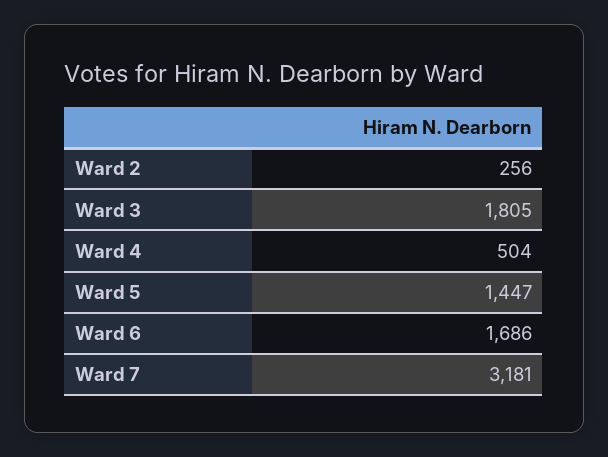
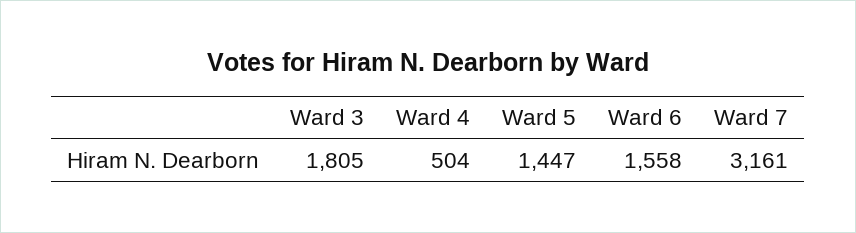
Ward 2: 256 -> none
Ward 6: 1686 -> 1558
Ward 7: 3181 -> 3161

